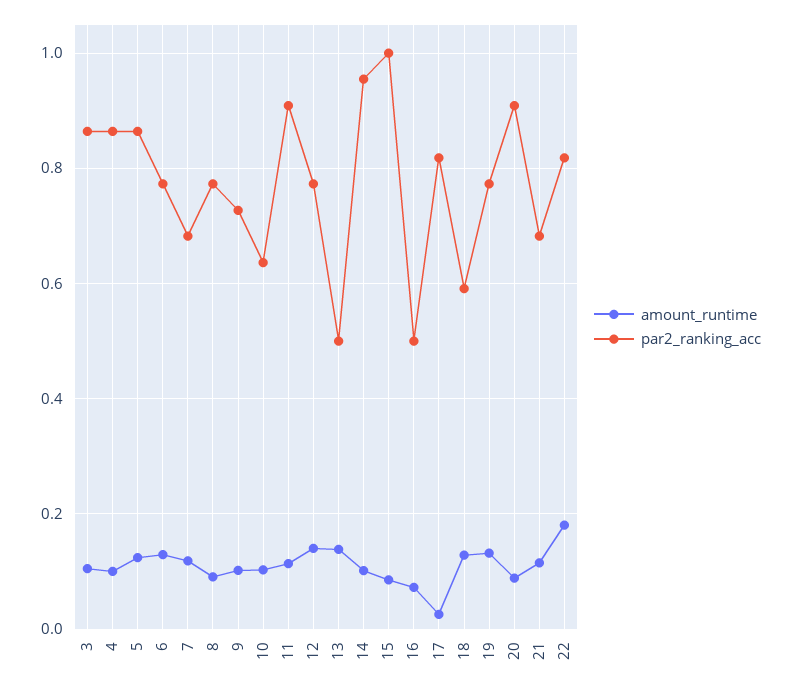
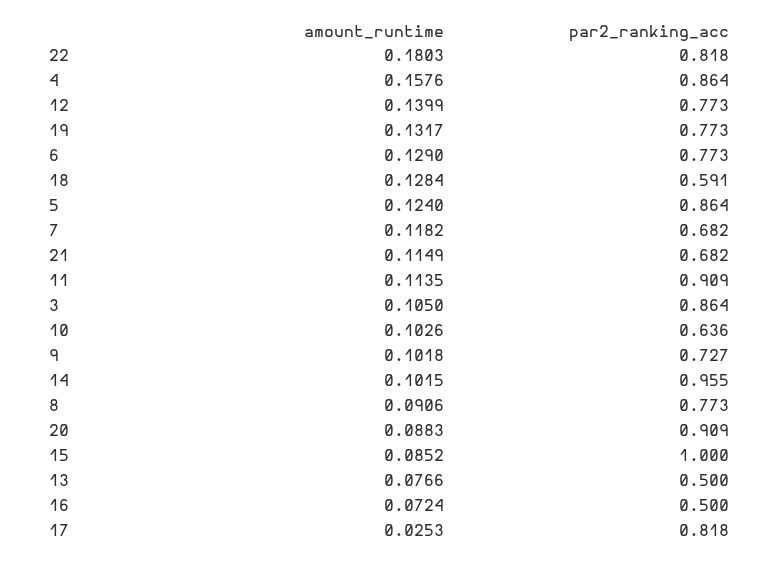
amount_runtime, 4: 0.1 -> 0.1576
amount_runtime, 13: 0.14 -> 0.0766

